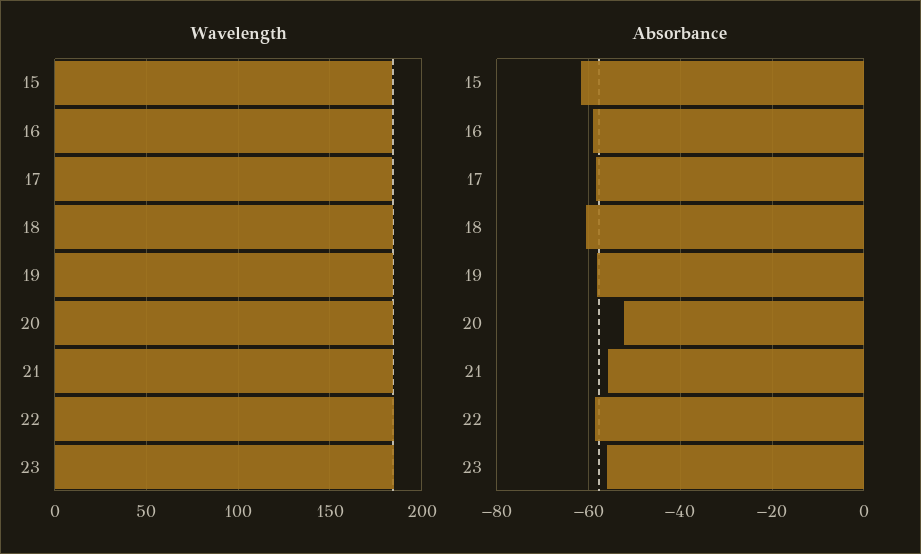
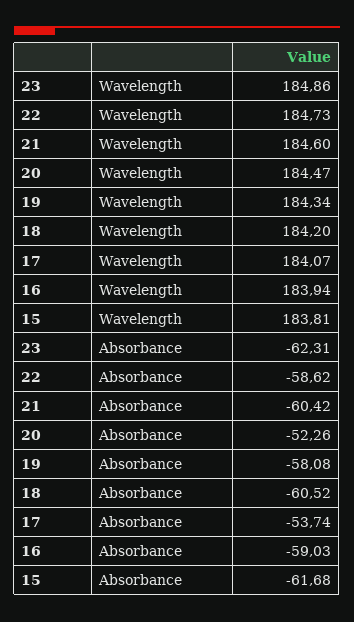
Absorbance, 17: -58 -> -53.74
Absorbance, 21: -56 -> -60.42
Absorbance, 23: -56 -> -62.31

